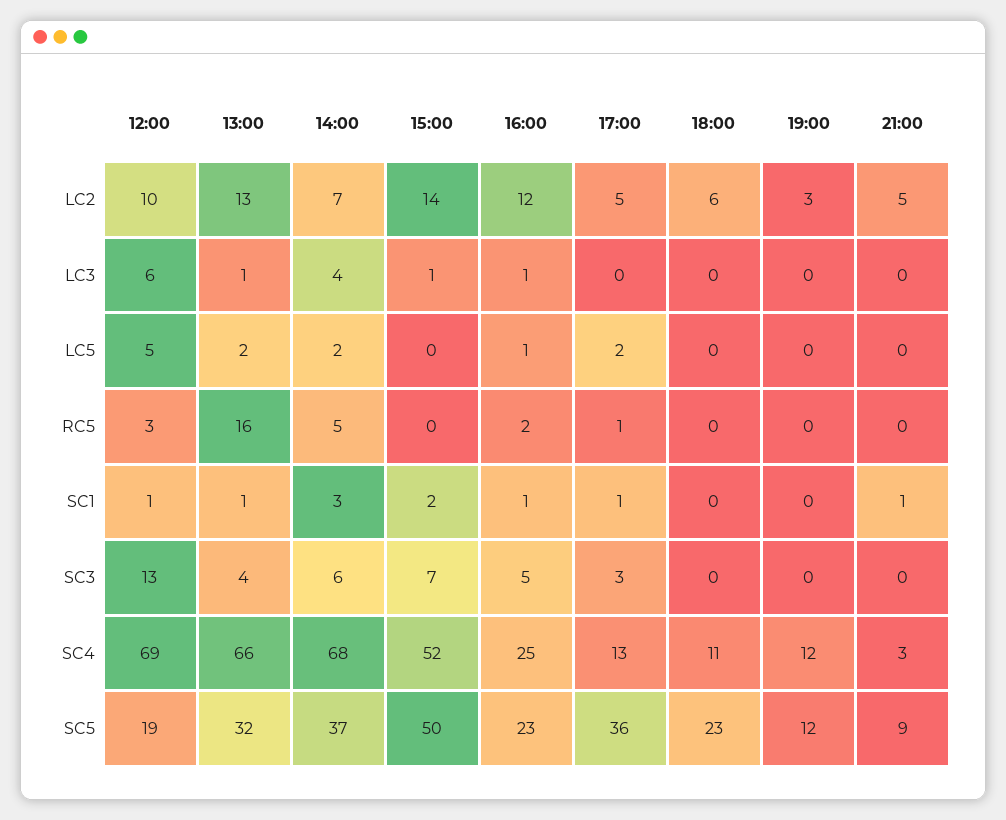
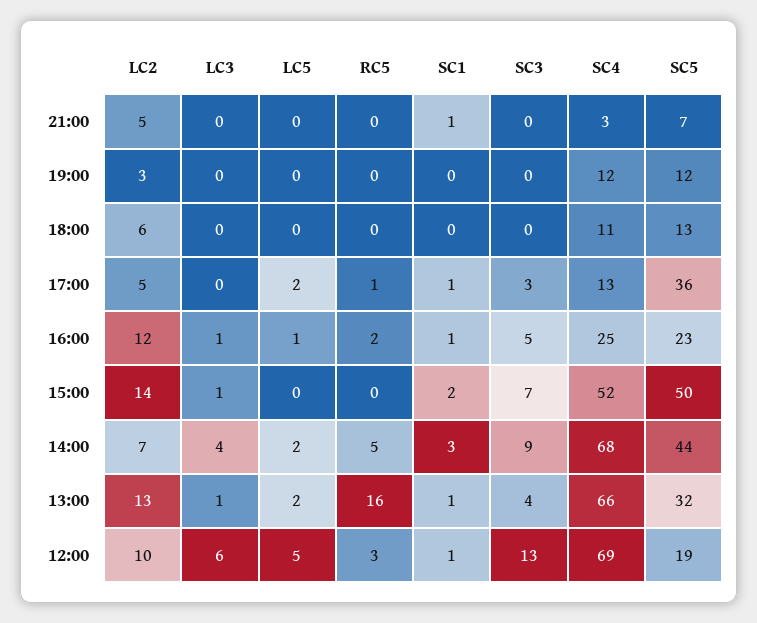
14:00, SC3: 6 -> 9
14:00, SC5: 37 -> 44
18:00, SC5: 23 -> 13
21:00, SC5: 9 -> 7

